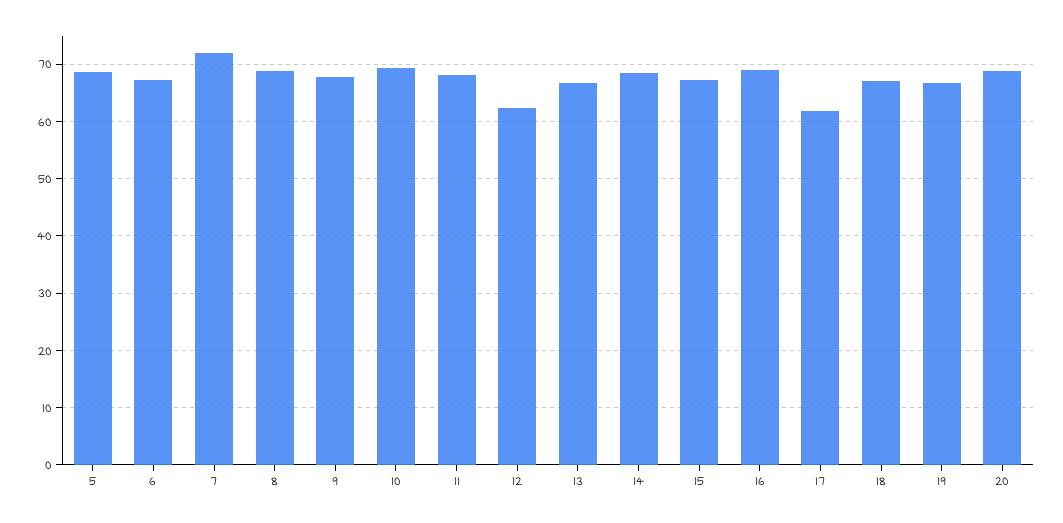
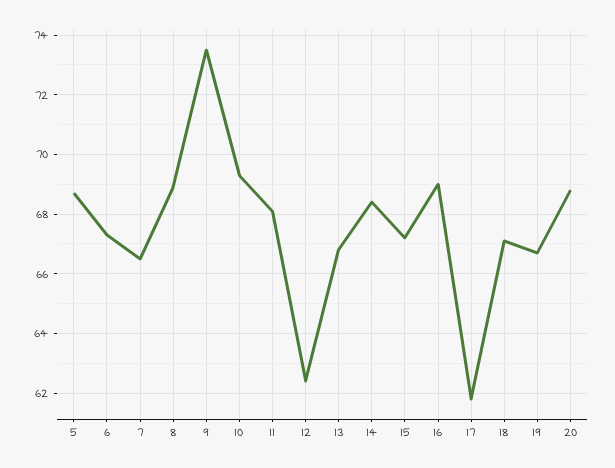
7: 72 -> 66.5
9: 68 -> 73.5

